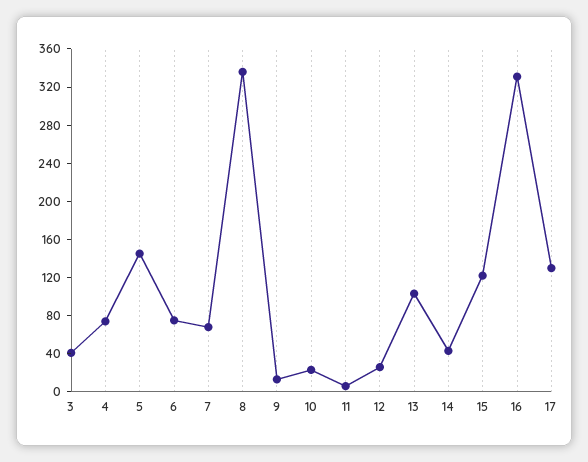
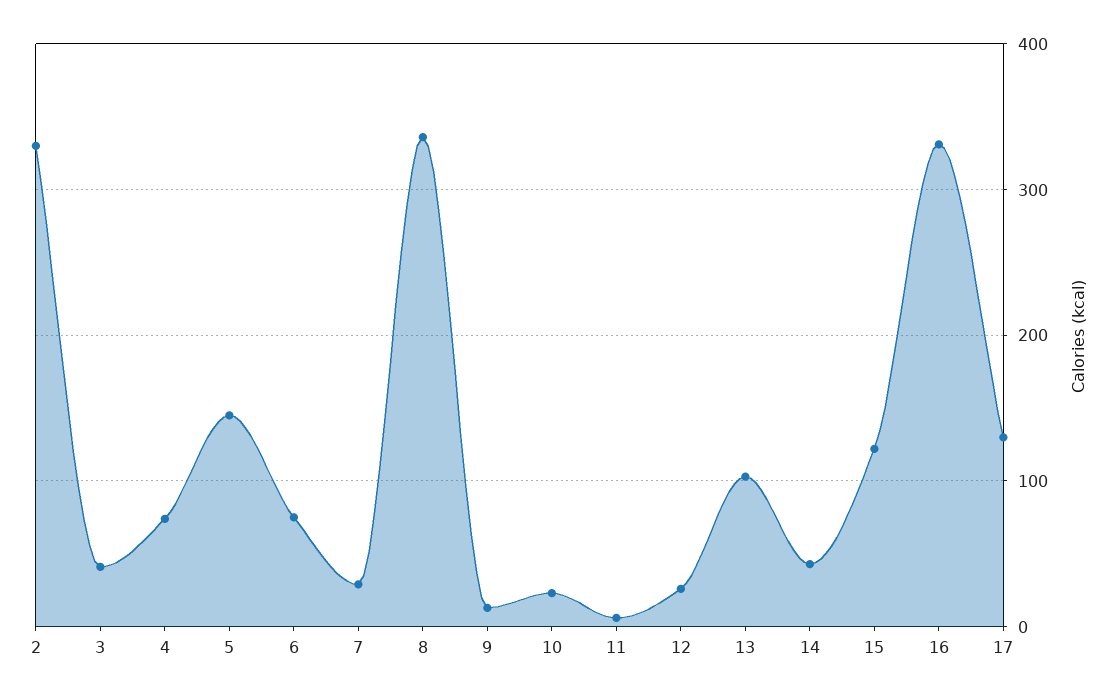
7: 70 -> 30
2: none -> 330

